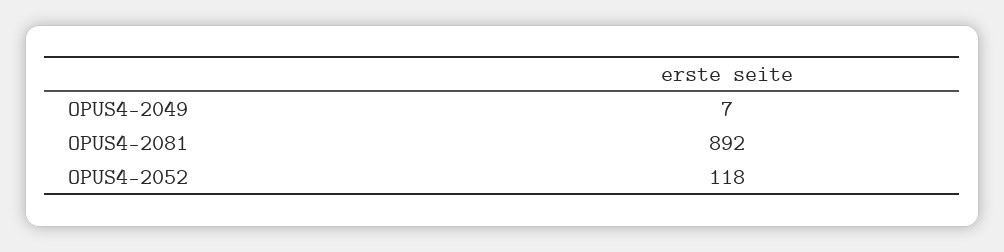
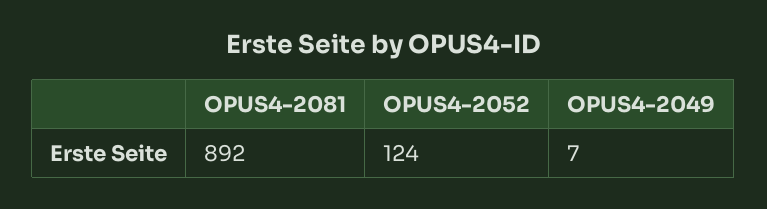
OPUS4-2052: 118 -> 124

